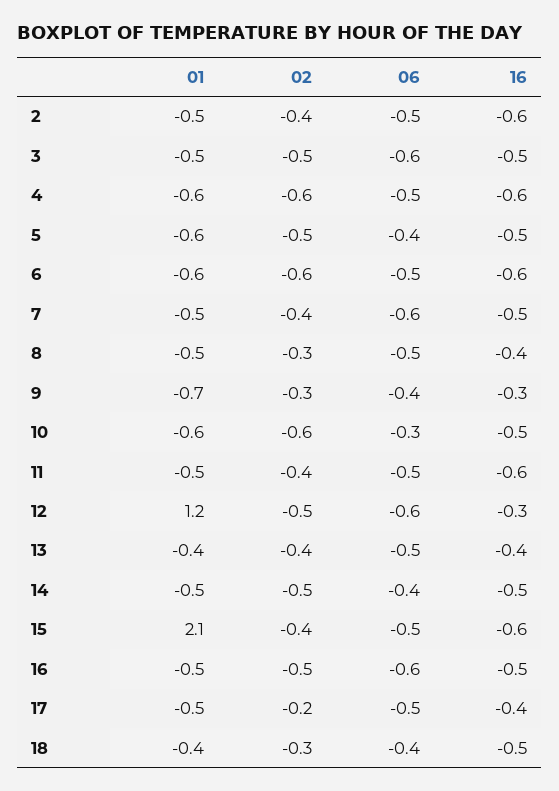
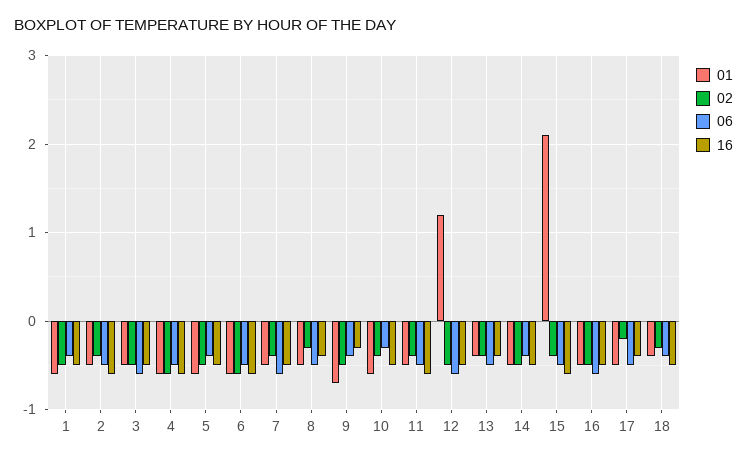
02, 9: -0.3 -> -0.5
02, 10: -0.6 -> -0.4
16, 12: -0.3 -> -0.5
01, 1: none -> -0.6
02, 1: none -> -0.5
06, 1: none -> -0.4
16, 1: none -> -0.5

